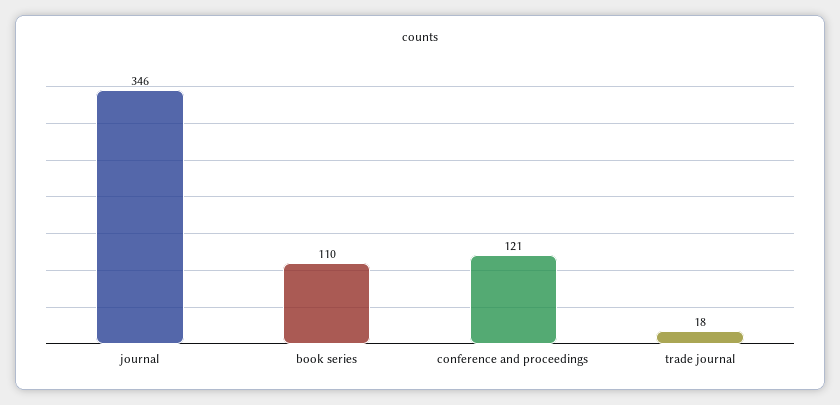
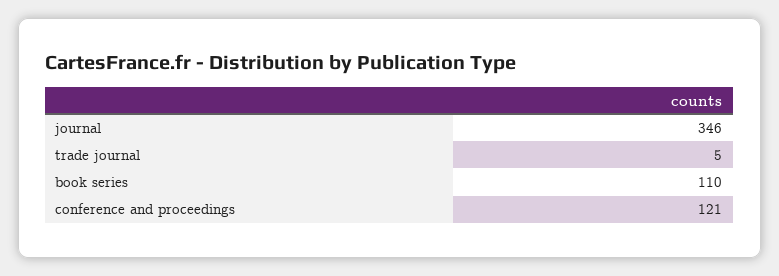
trade journal: 18 -> 5

